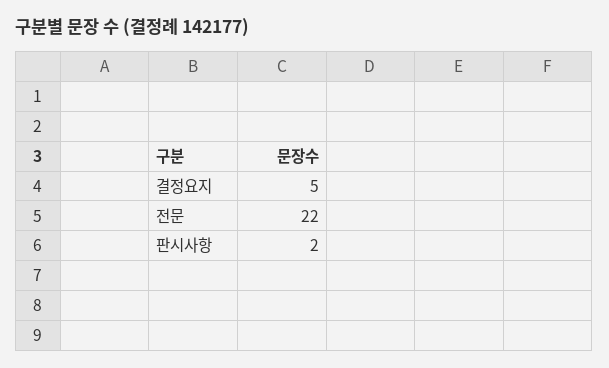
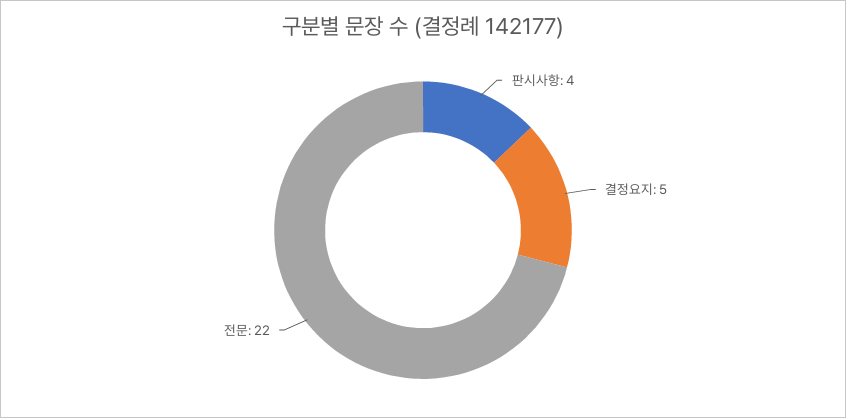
판시사항: 2 -> 4

